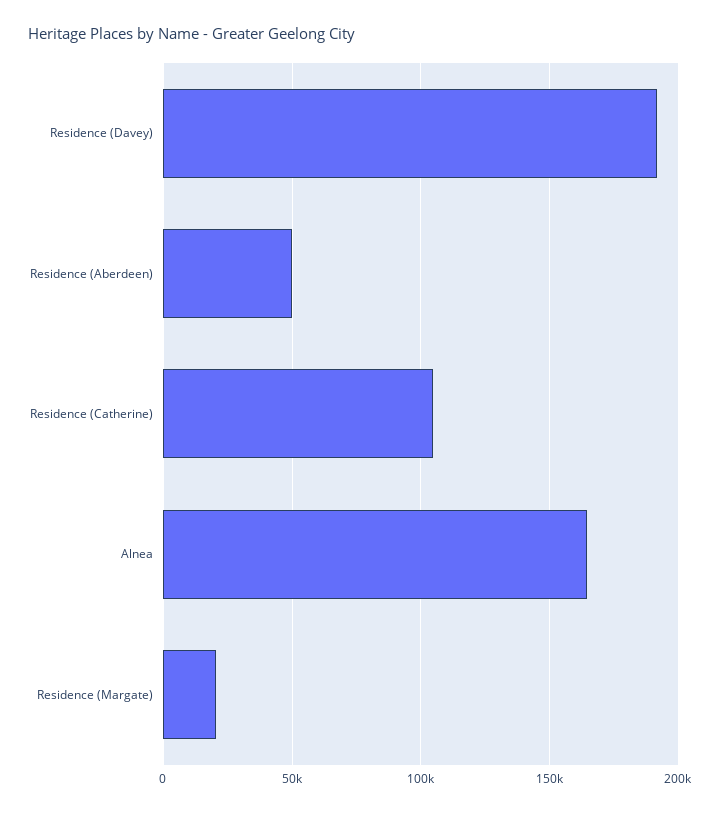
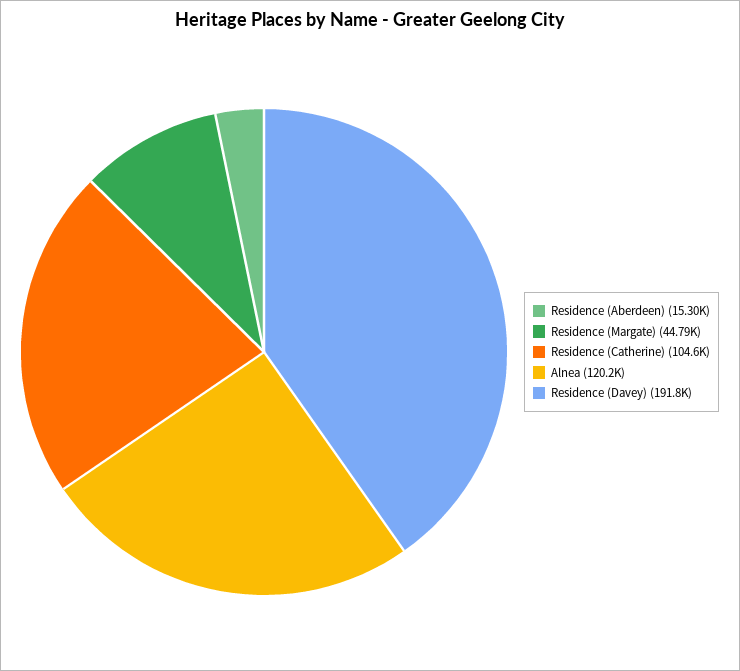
Residence (Aberdeen): 50000 -> 15300
Alnea: 165000 -> 120200
Residence (Margate): 20000 -> 44790

